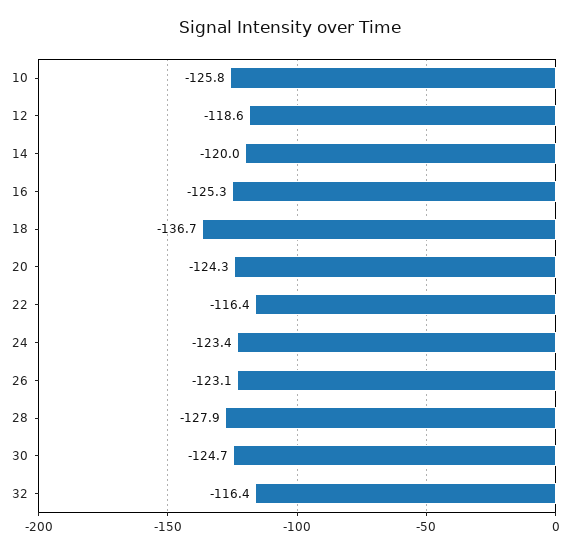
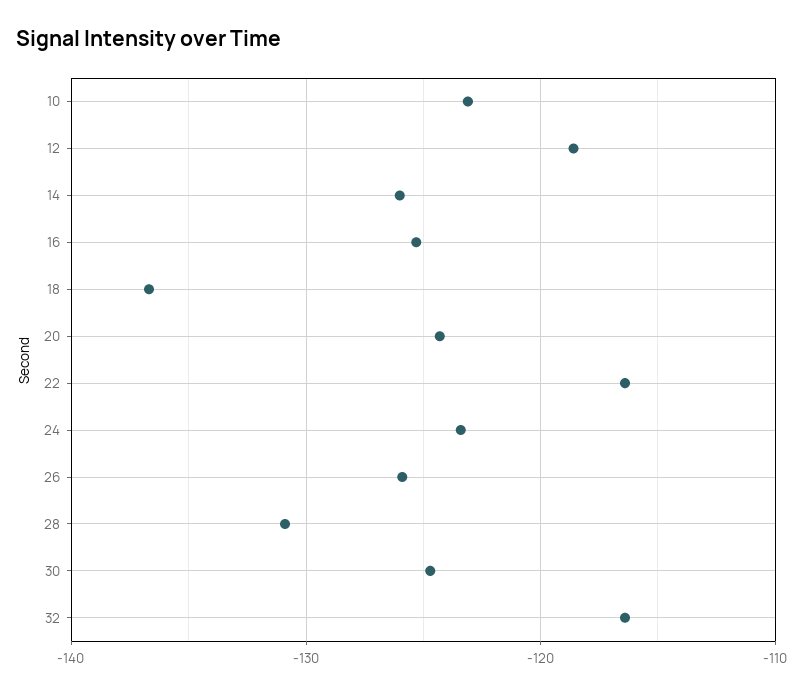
10: -125.8 -> -123
14: -120 -> -126
26: -123.1 -> -126
28: -127.9 -> -131

